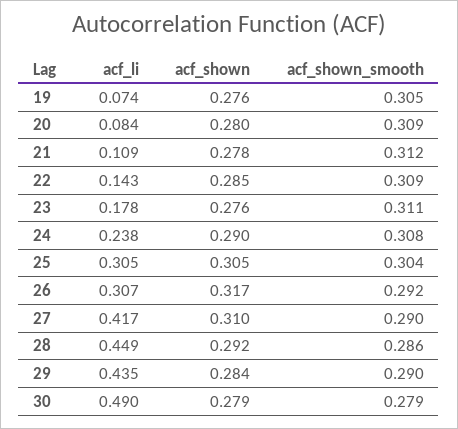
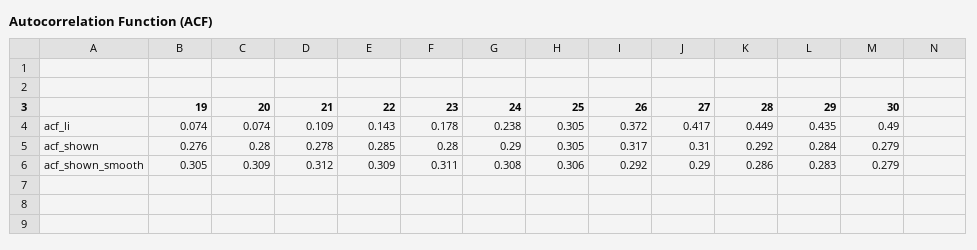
acf_li, 20: 0.084 -> 0.074
acf_shown, 23: 0.276 -> 0.28
acf_shown_smooth, 25: 0.304 -> 0.306
acf_li, 26: 0.307 -> 0.372
acf_shown_smooth, 29: 0.29 -> 0.283

